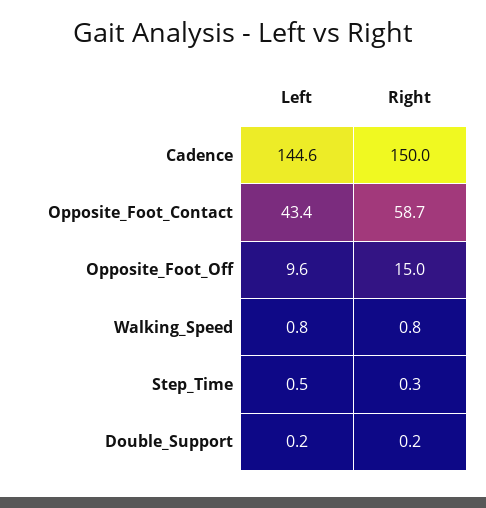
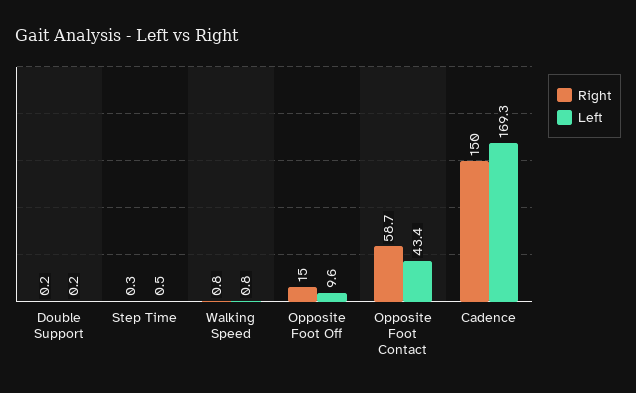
Left, Cadence: 144.6 -> 169.3

